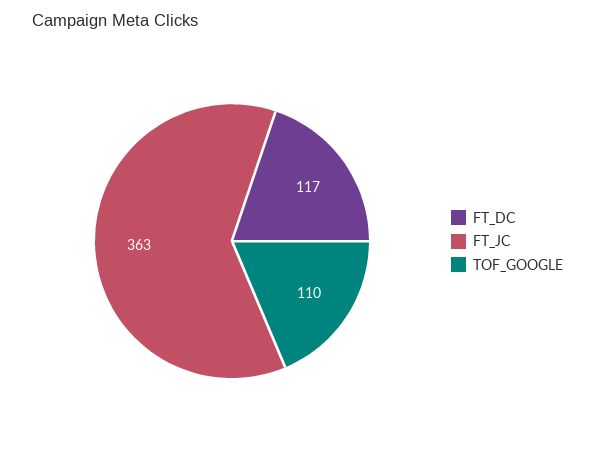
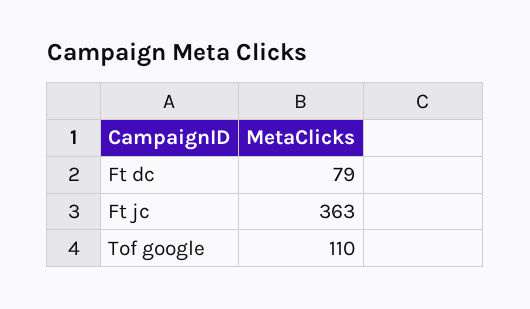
FT_DC: 117 -> 79

